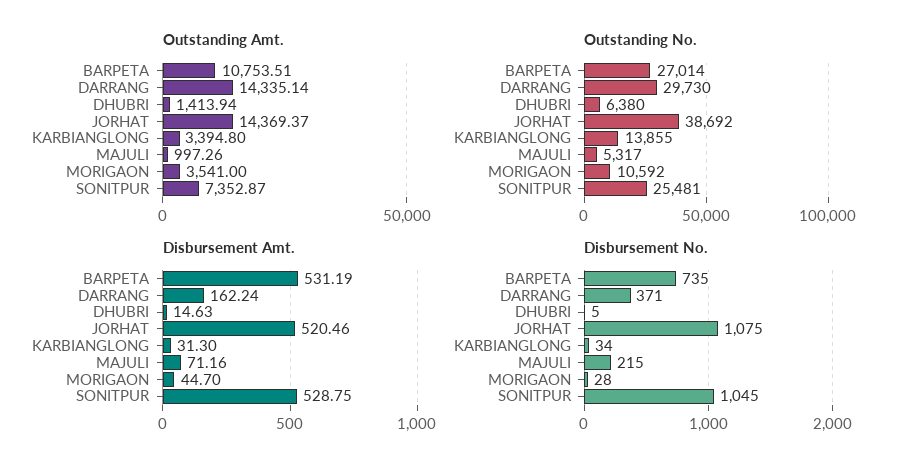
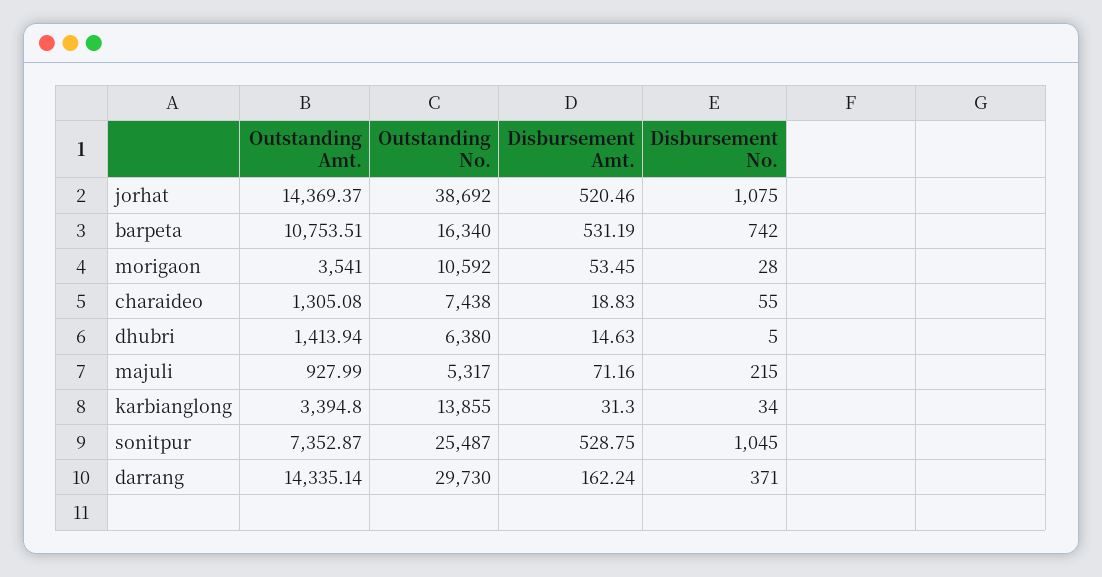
Outstanding Amt., MAJULI: 997.26 -> 927.99
Outstanding No., BARPETA: 27014 -> 16340
Outstanding No., SONITPUR: 25481 -> 25487
Disbursement Amt., MORIGAON: 44.7 -> 53.45
Disbursement No., BARPETA: 735 -> 742
Outstanding Amt., charaideo: none -> 1305.08
Outstanding No., charaideo: none -> 7438
Disbursement Amt., charaideo: none -> 18.83
Disbursement No., charaideo: none -> 55

